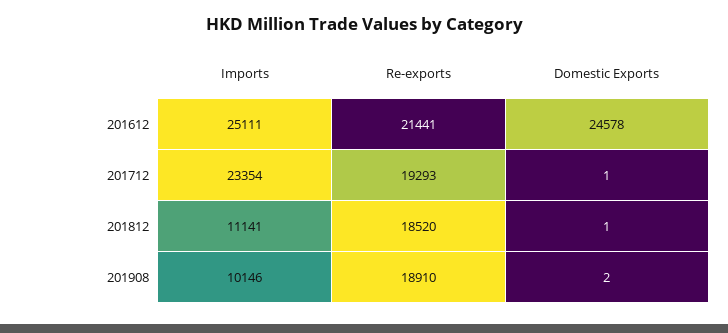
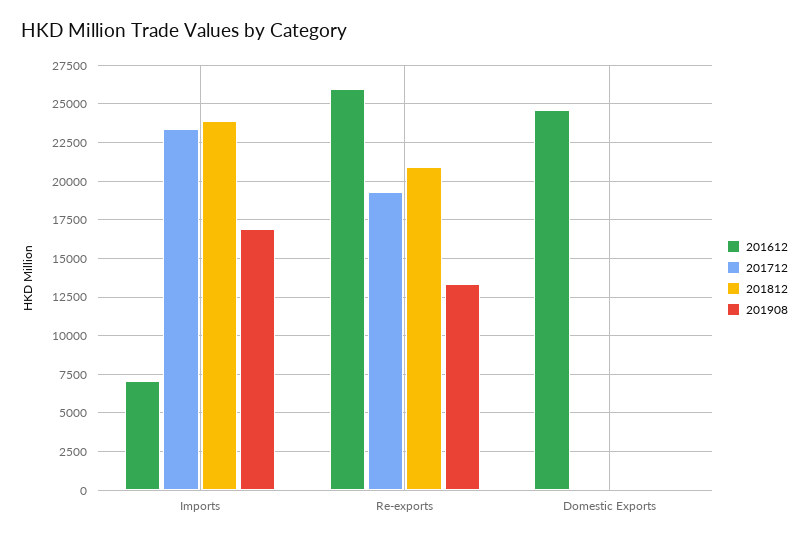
201612, Imports: 25111 -> 7000
201612, Re-exports: 21441 -> 26000
201812, Imports: 11141 -> 24000
201812, Re-exports: 18520 -> 21000
201908, Imports: 10146 -> 17000
201908, Re-exports: 18910 -> 13500

